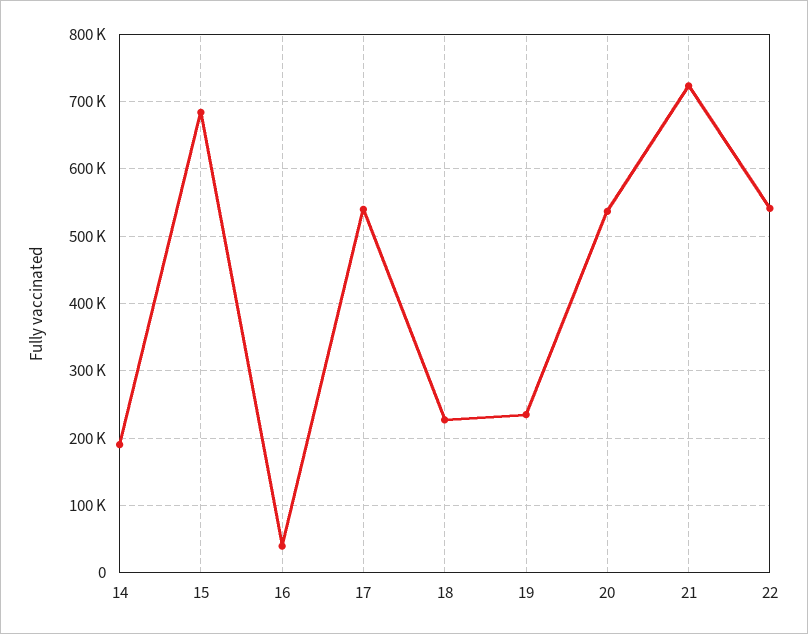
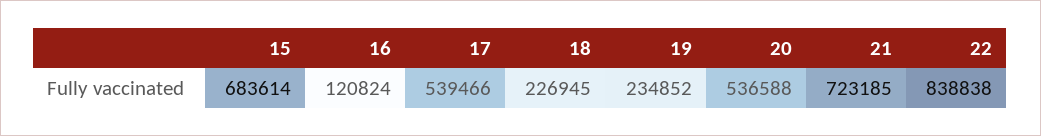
14: 190000 -> none
16: 40000 -> 120824
22: 540000 -> 838838

